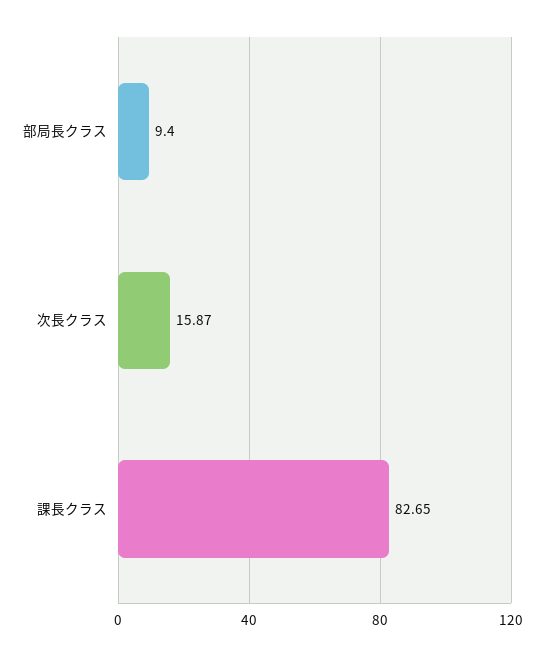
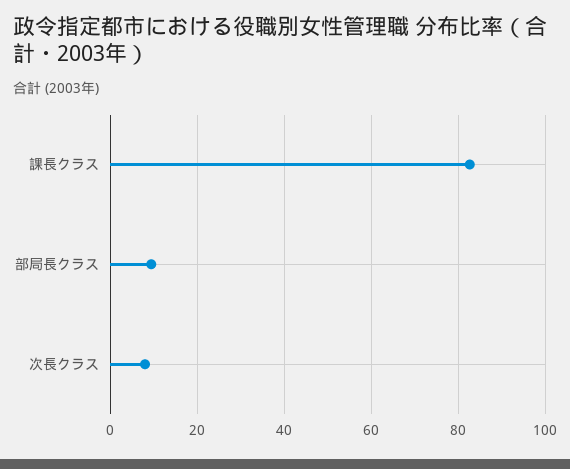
次長クラス: 15.87 -> 8

